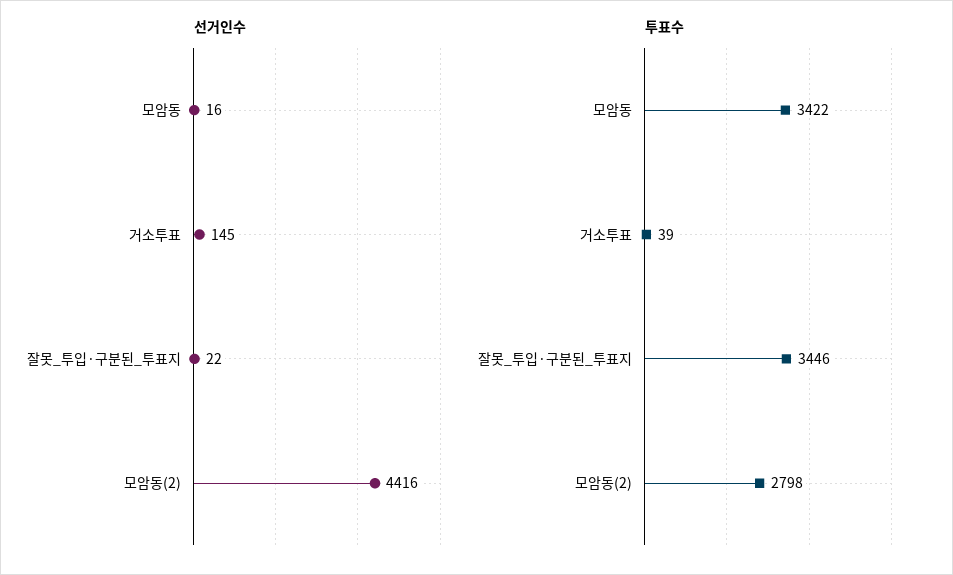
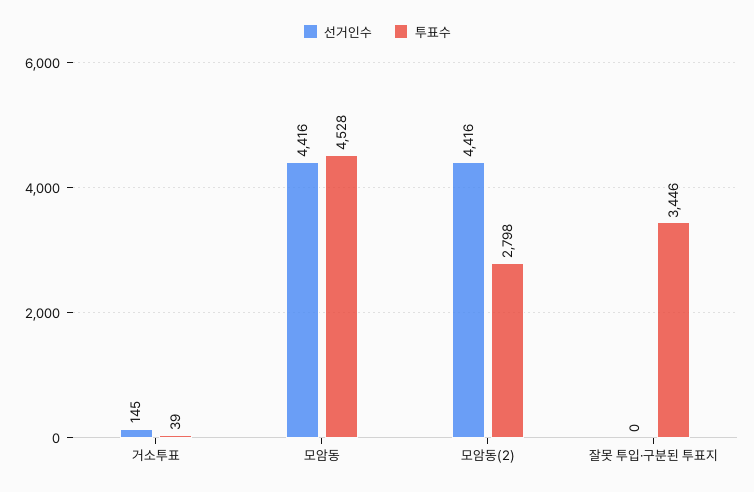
선거인수, 모암동: 16 -> 4416
선거인수, 잘못_투입·구분된_투표지: 22 -> 0
투표수, 모암동: 3422 -> 4528

